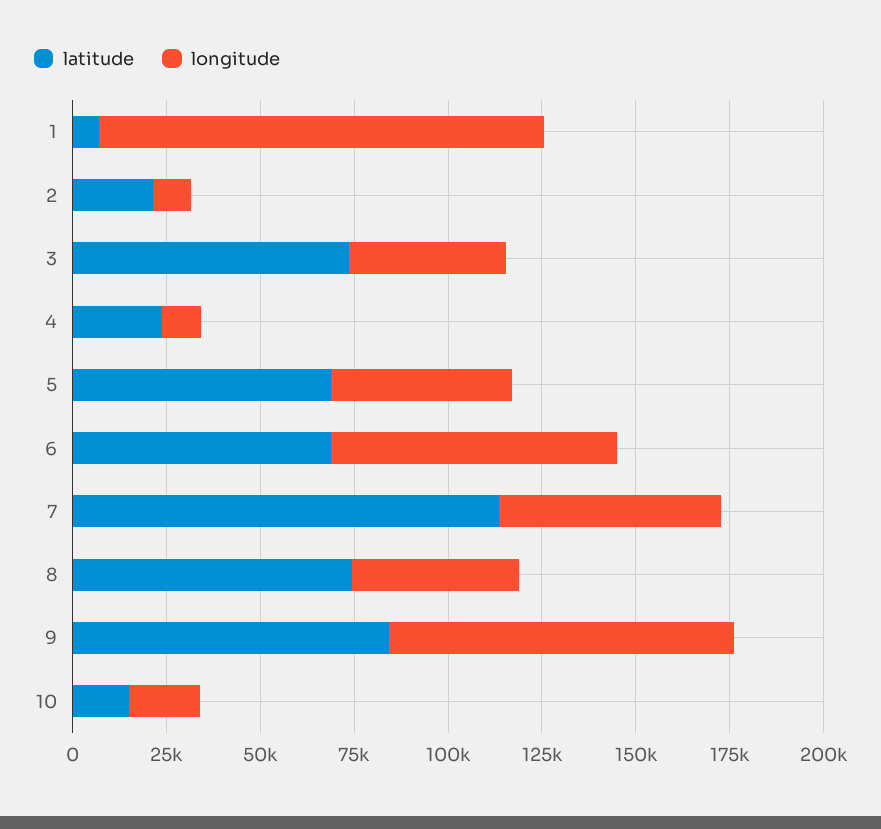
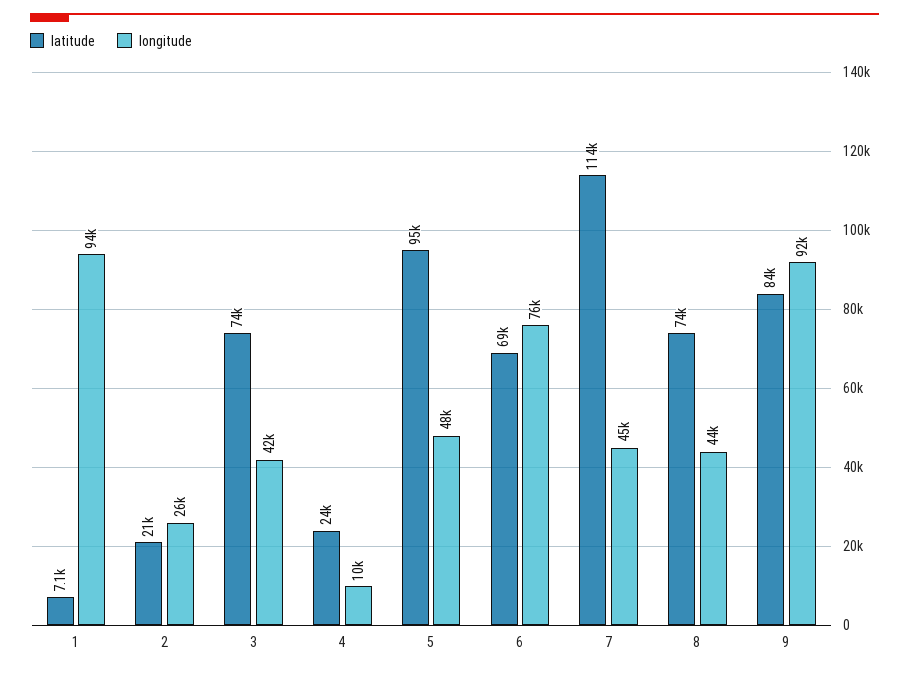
longitude, 1: 120000 -> 94000
longitude, 2: 10000 -> 26000
latitude, 5: 70000 -> 95000
longitude, 7: 60000 -> 45000
latitude, 10: 15000 -> none
longitude, 10: 20000 -> none

